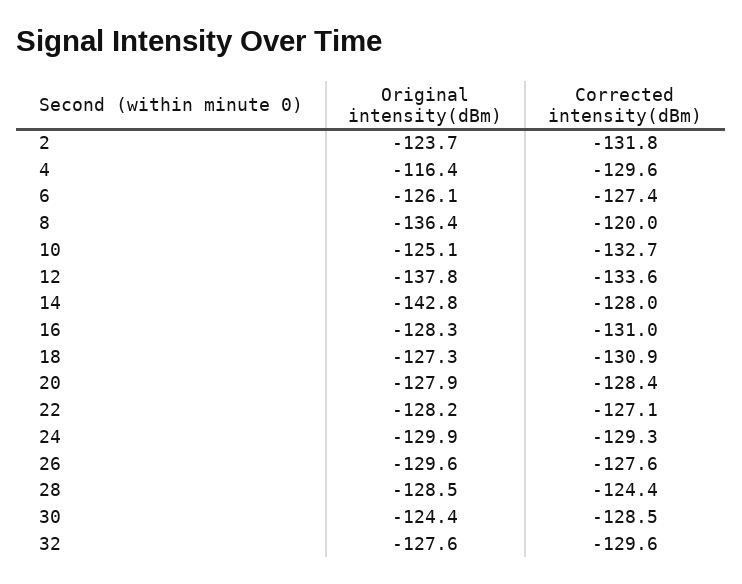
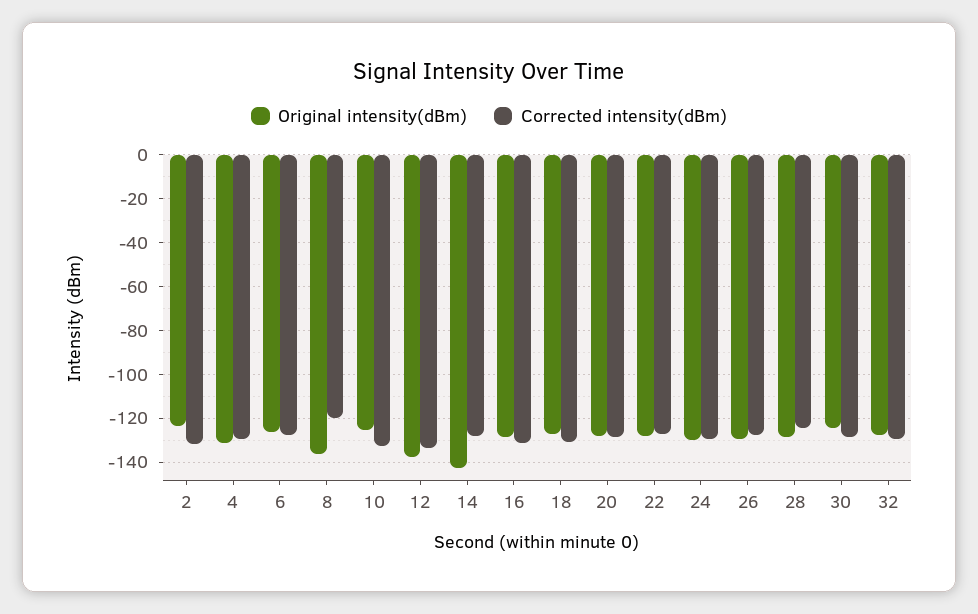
Original intensity(dBm), 4: -116.4 -> -130

